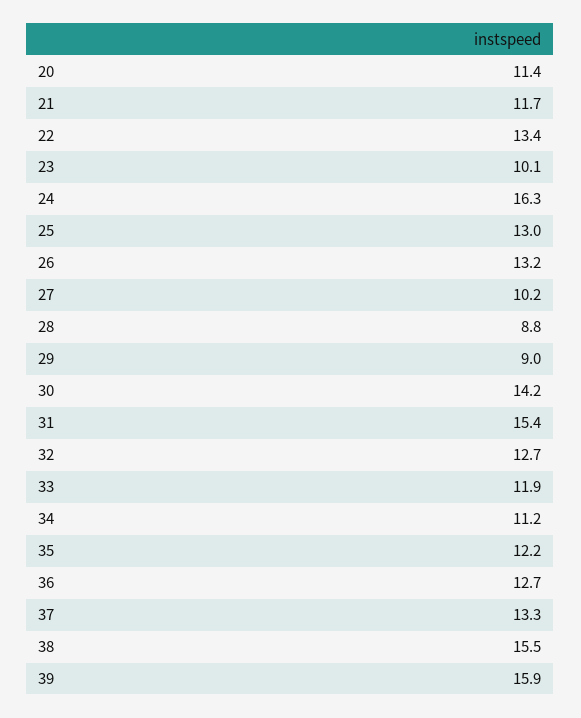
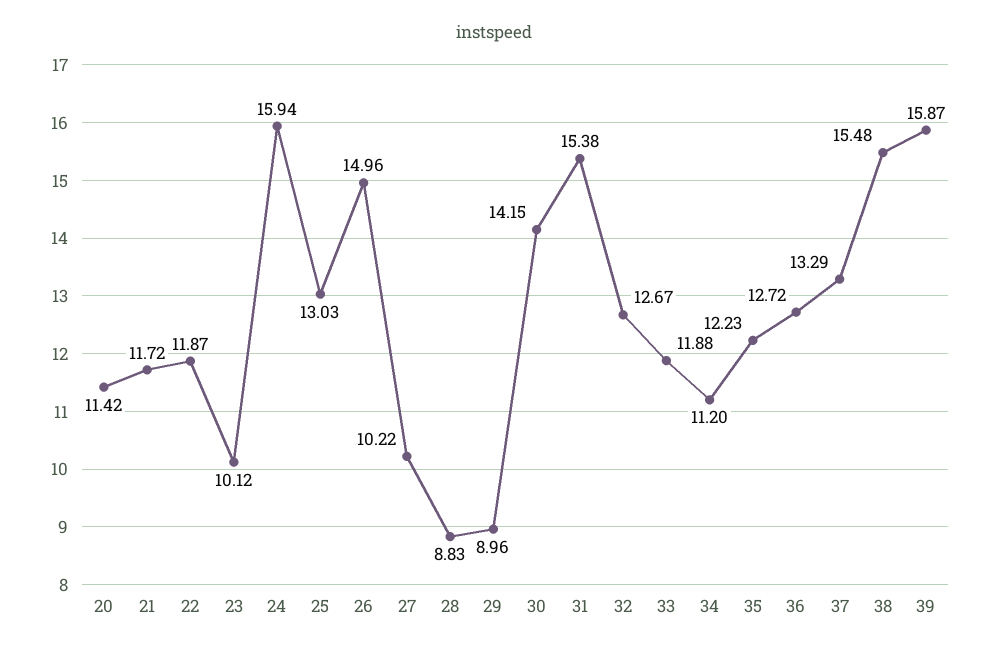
22: 13.4 -> 11.87
24: 16.3 -> 15.94
26: 13.2 -> 14.96

